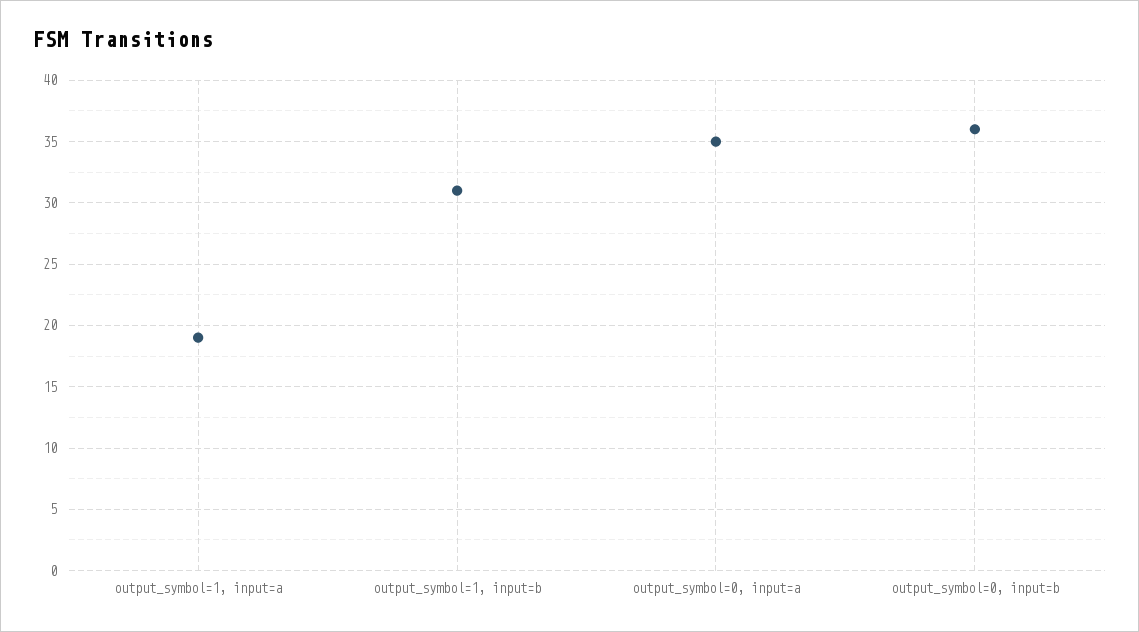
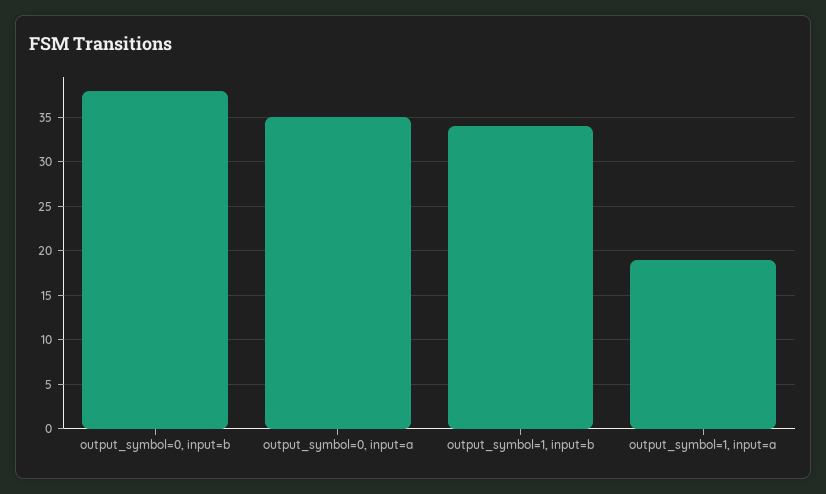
output_symbol=1, input=b: 31 -> 34
output_symbol=0, input=b: 36 -> 38

